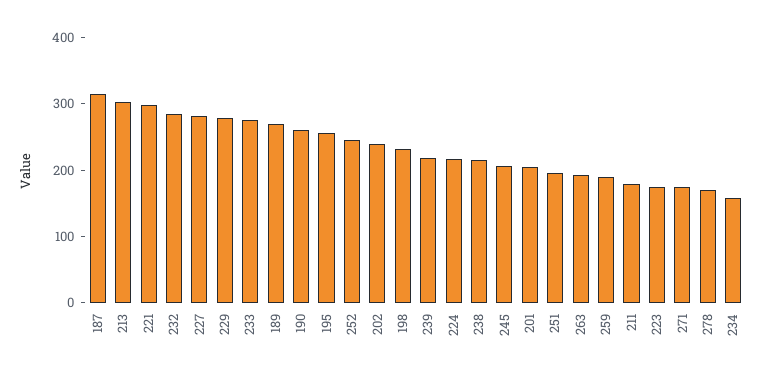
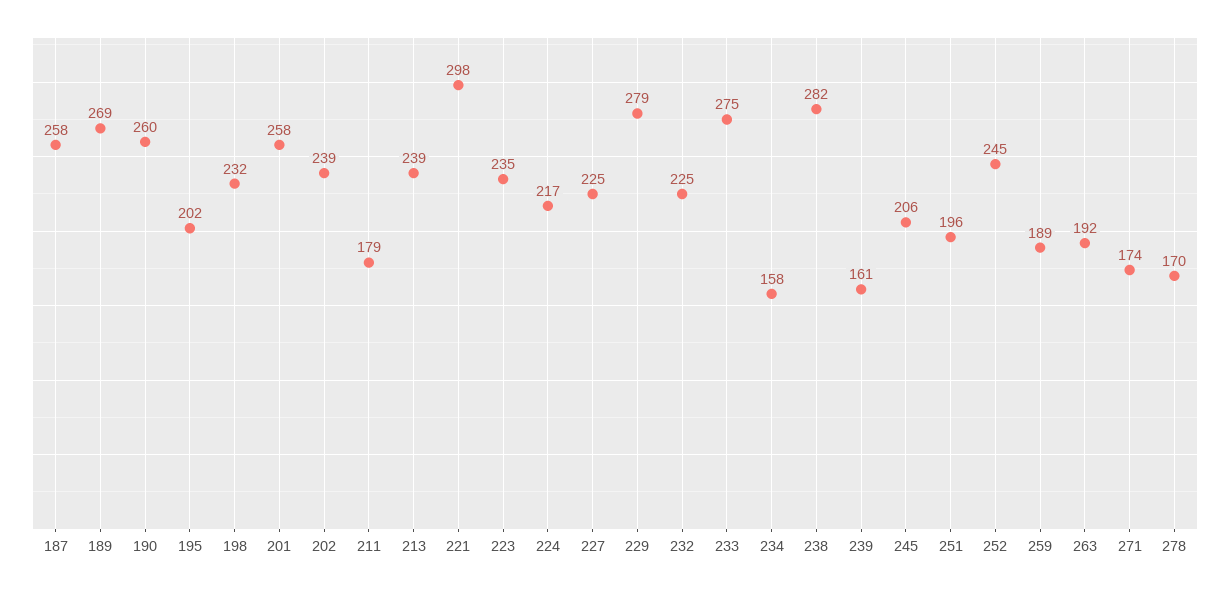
187: 320 -> 258
213: 300 -> 239
232: 280 -> 225
227: 280 -> 225
195: 260 -> 202
239: 220 -> 161
238: 220 -> 282
201: 200 -> 258
223: 180 -> 235

